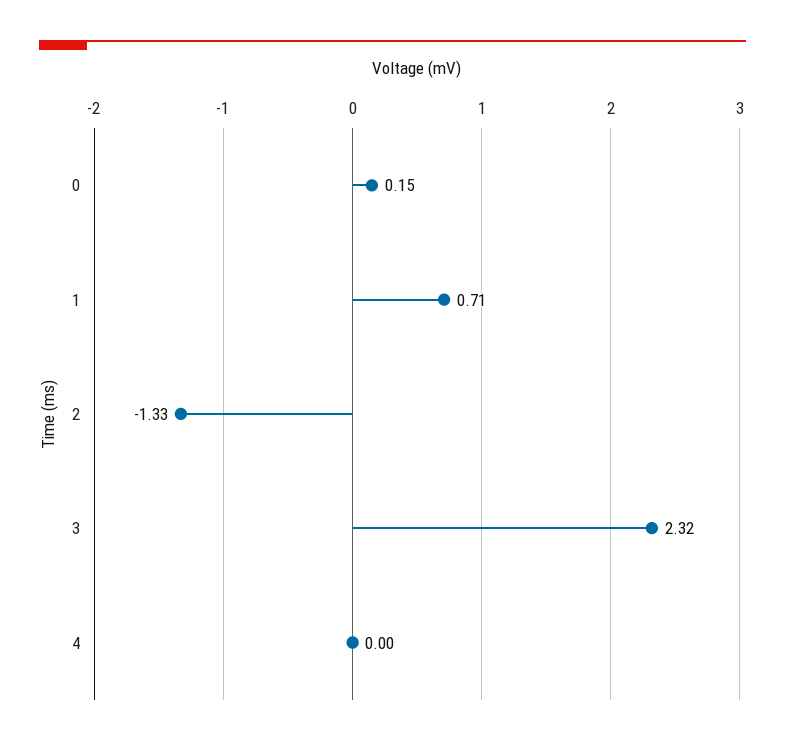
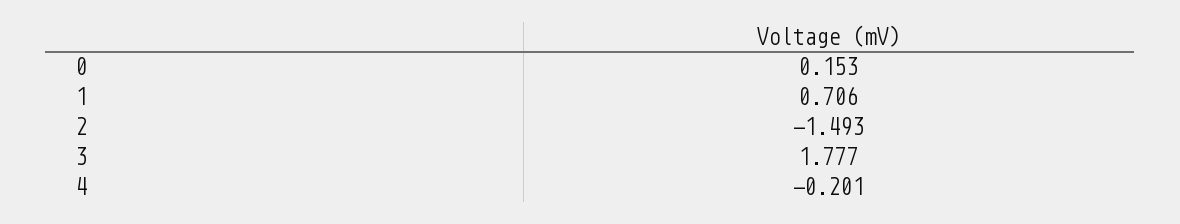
2: -1.33 -> -1.493
3: 2.32 -> 1.777
4: 0 -> -0.201

